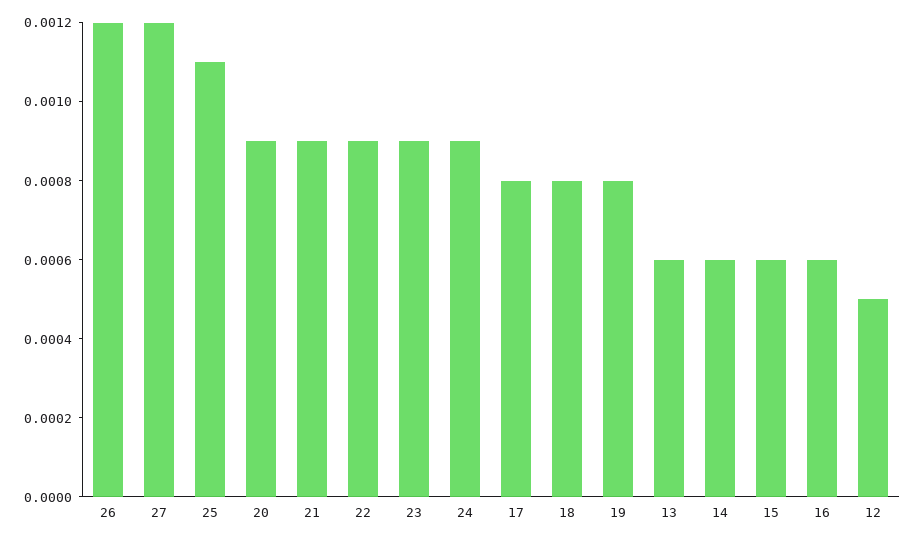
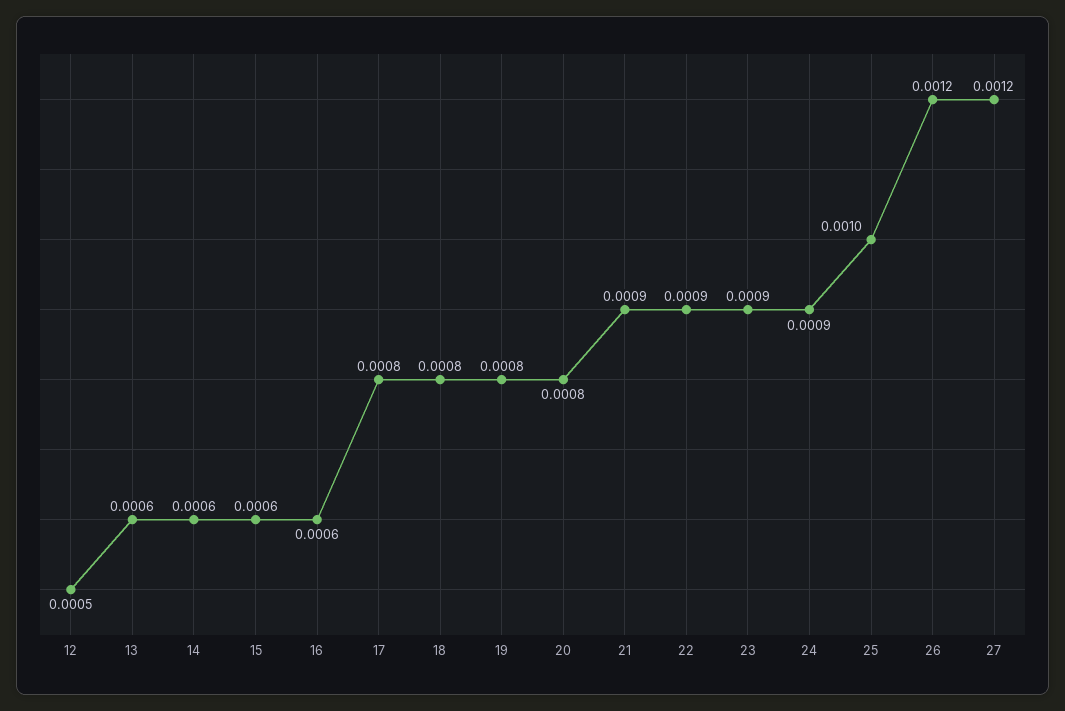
25: 0.0011 -> 0.001
20: 0.0009 -> 0.0008

